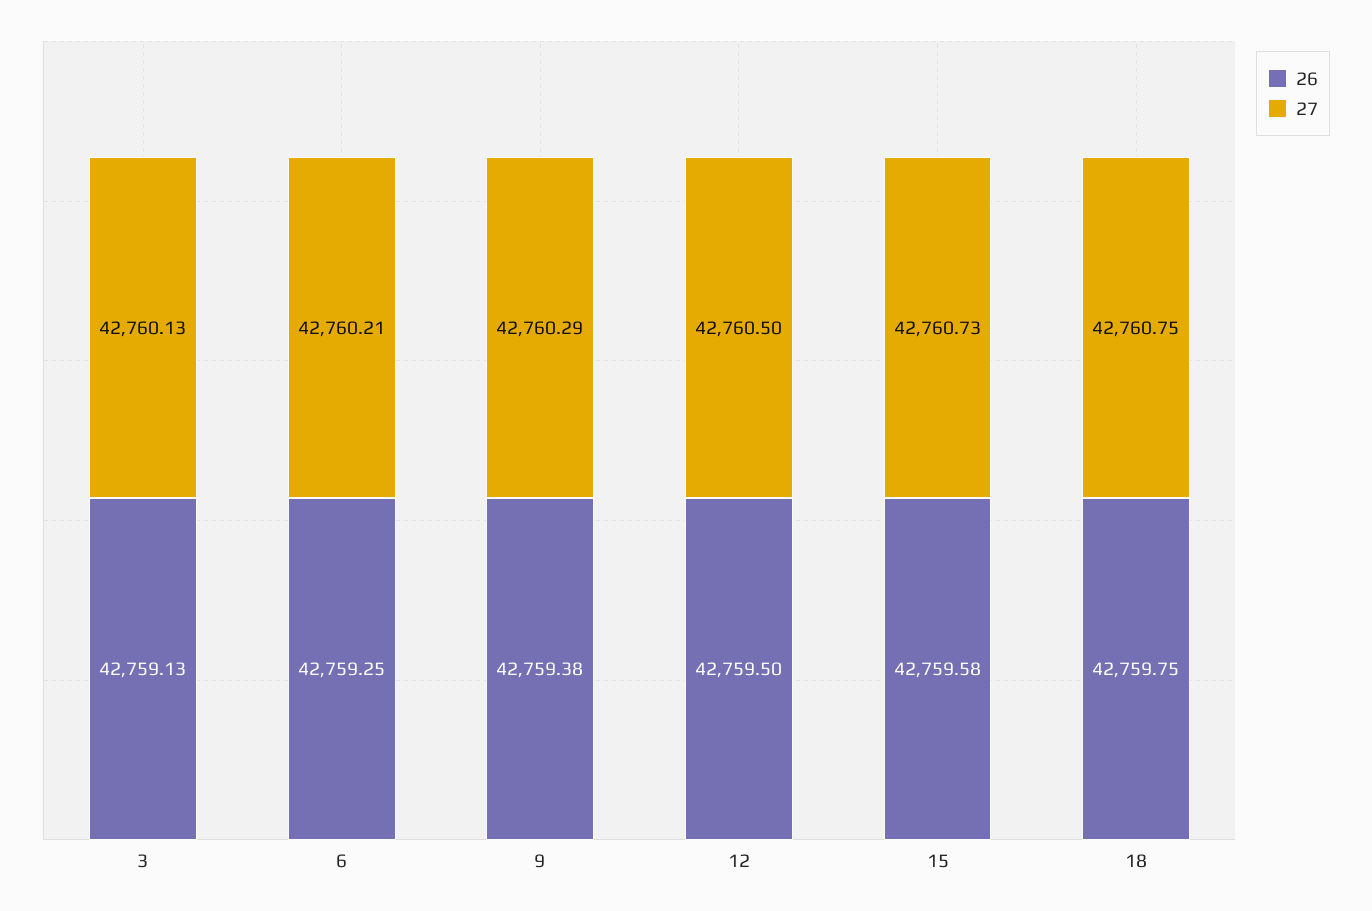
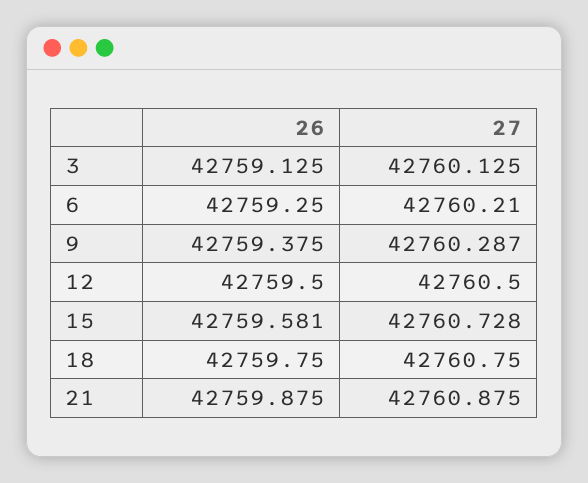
26, 21: none -> 42759.875
27, 21: none -> 42760.875

